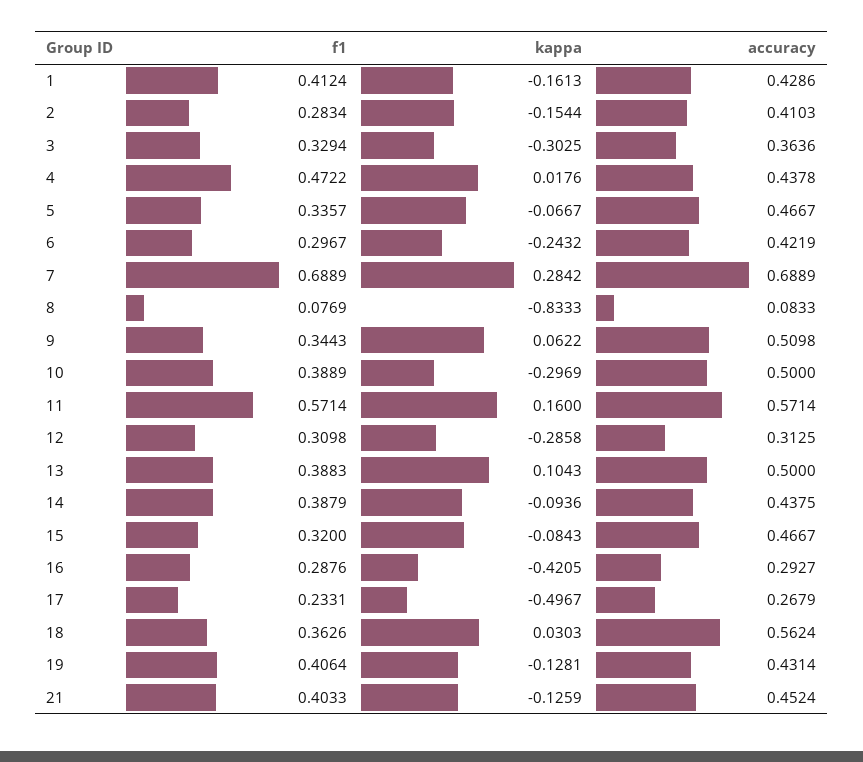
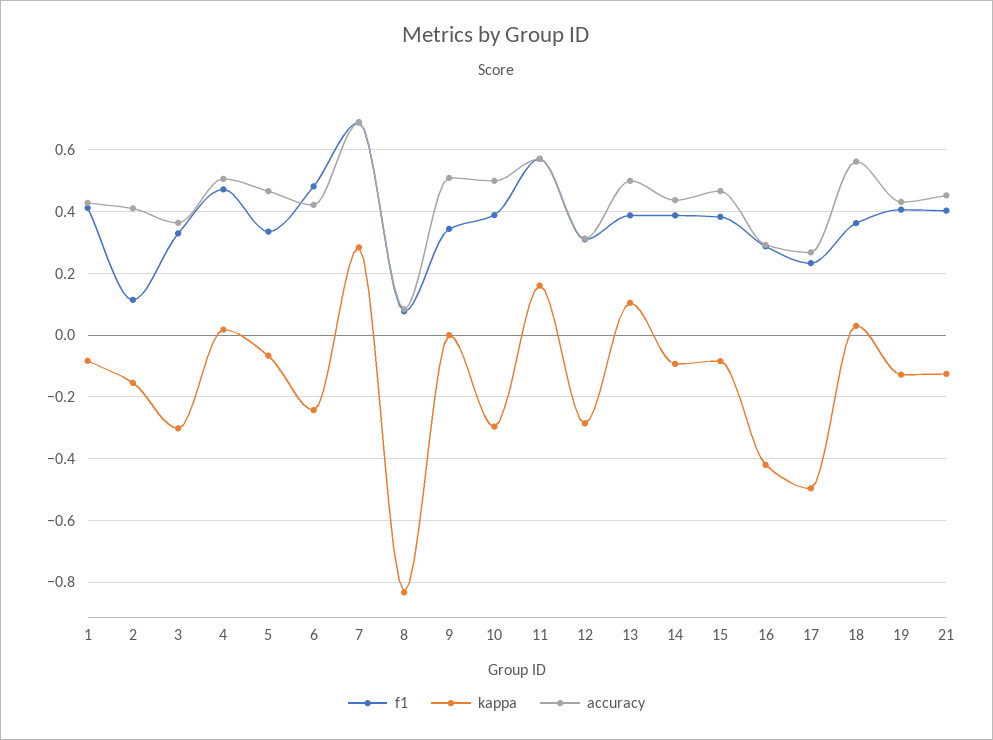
kappa, 1: -0.1613 -> -0.08
f1, 2: 0.2834 -> 0.12
accuracy, 4: 0.4378 -> 0.5
f1, 6: 0.2967 -> 0.48
kappa, 9: 0.0622 -> 0
f1, 15: 0.32 -> 0.38

